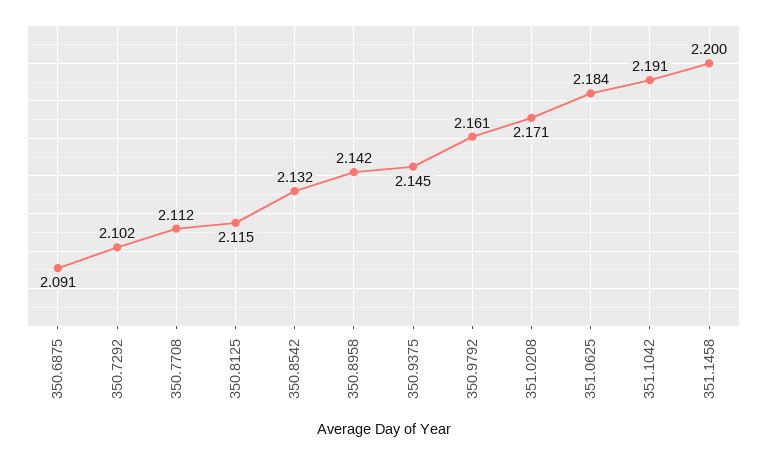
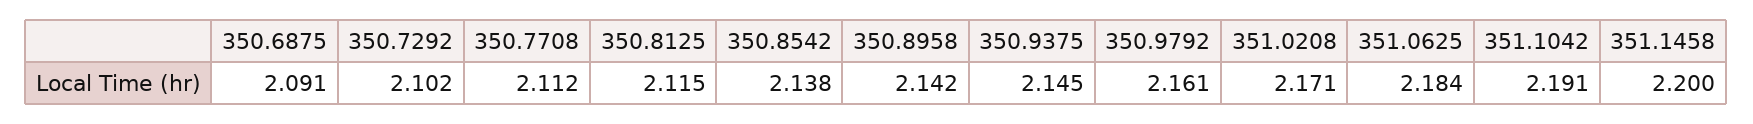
350.8542: 2.132 -> 2.138

